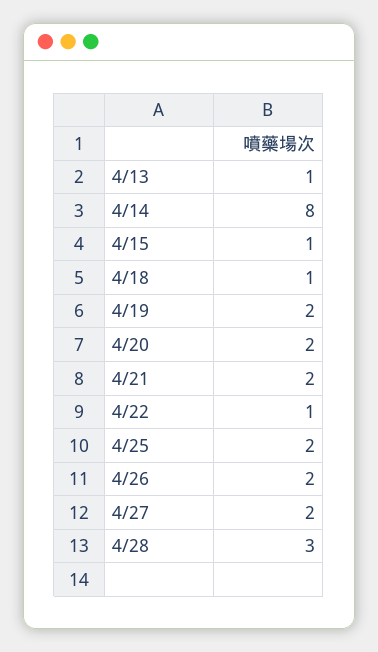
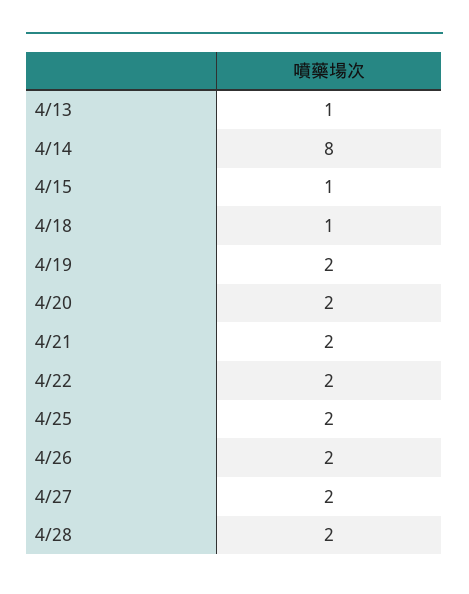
4/22: 1 -> 2
4/28: 3 -> 2

